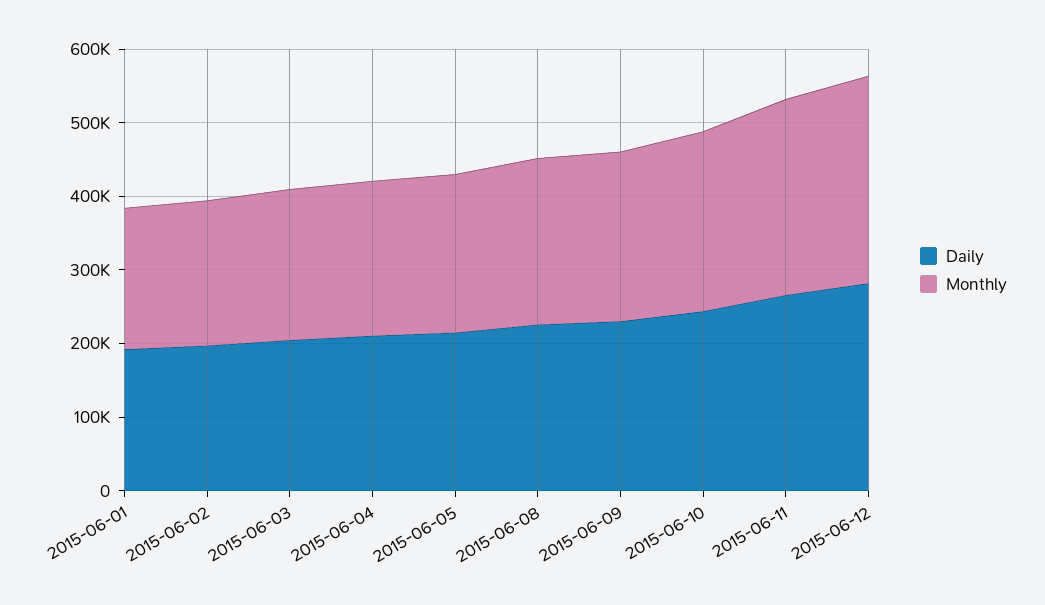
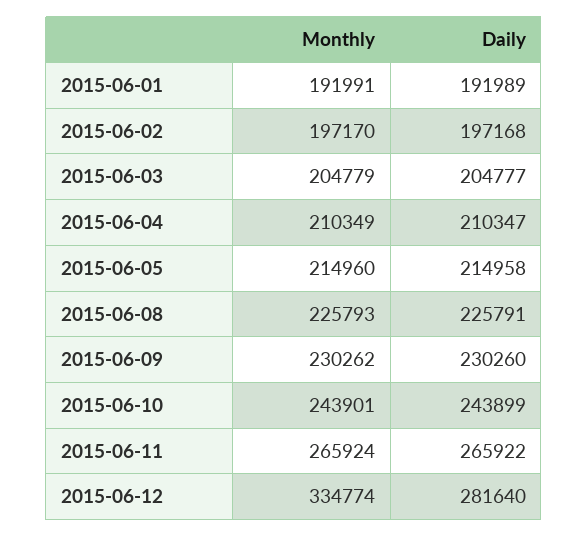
Monthly, 2015-06-12: 280000 -> 334774

